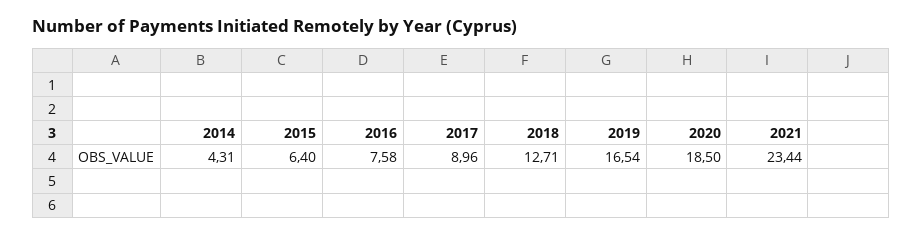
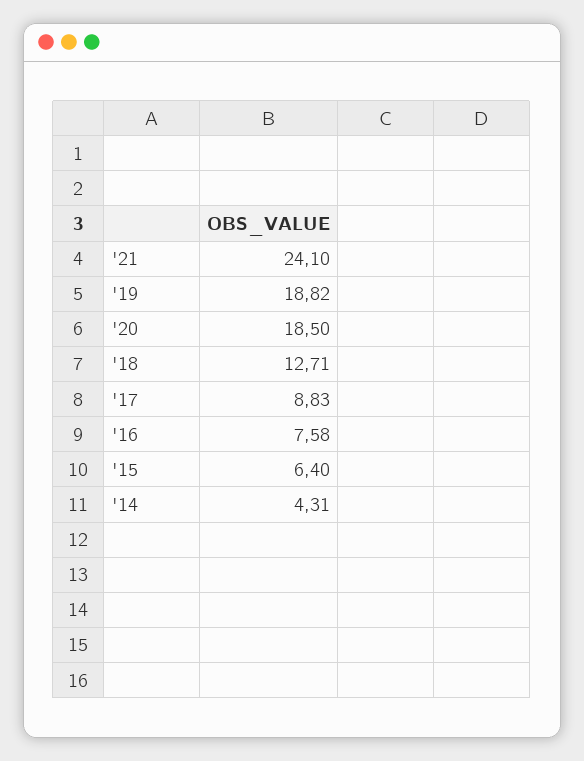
2017: 8.96 -> 8.83
2019: 16.54 -> 18.82
2021: 23.44 -> 24.1

